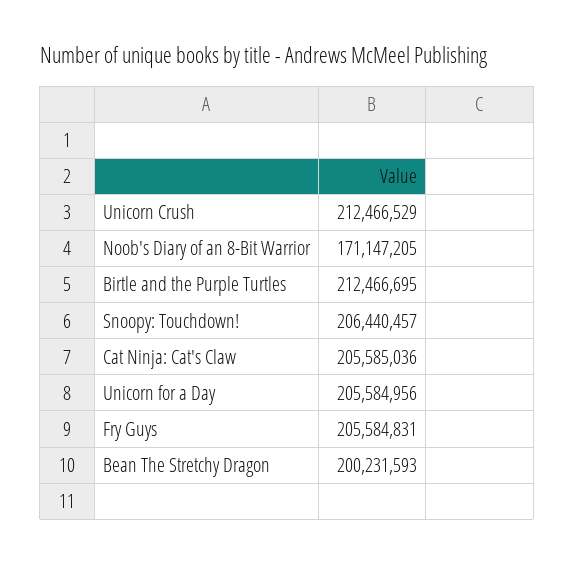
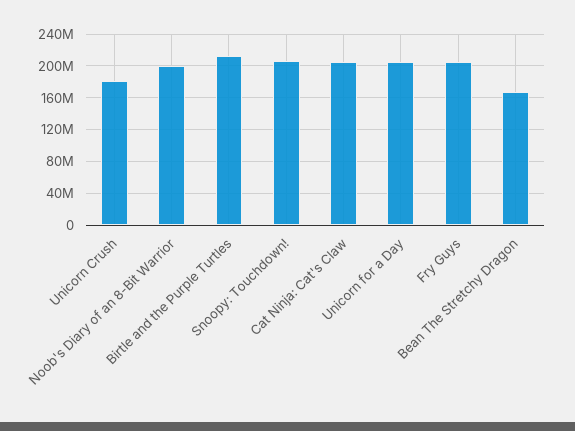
Unicorn Crush: 212466529 -> 180000000
Noob's Diary of an 8-Bit Warrior: 171147205 -> 200000000
Bean The Stretchy Dragon: 200231593 -> 170000000

